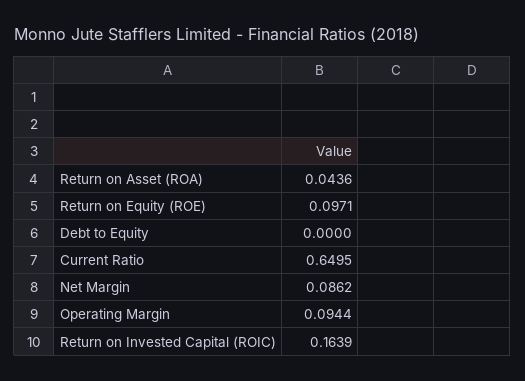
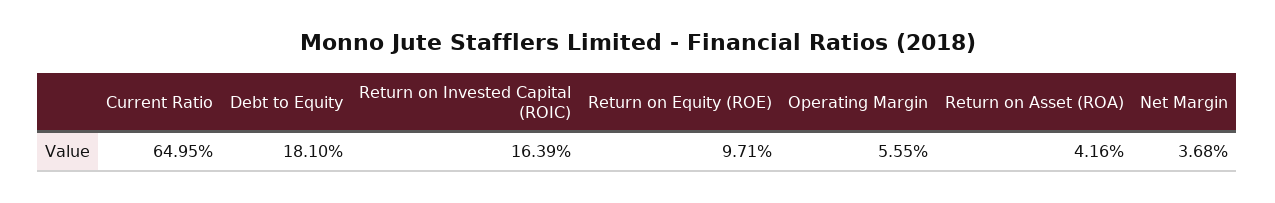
Return on Asset (ROA): 0.0436 -> 0.0416
Debt to Equity: 0 -> 0.181
Net Margin: 0.0862 -> 0.0368
Operating Margin: 0.0944 -> 0.0555

